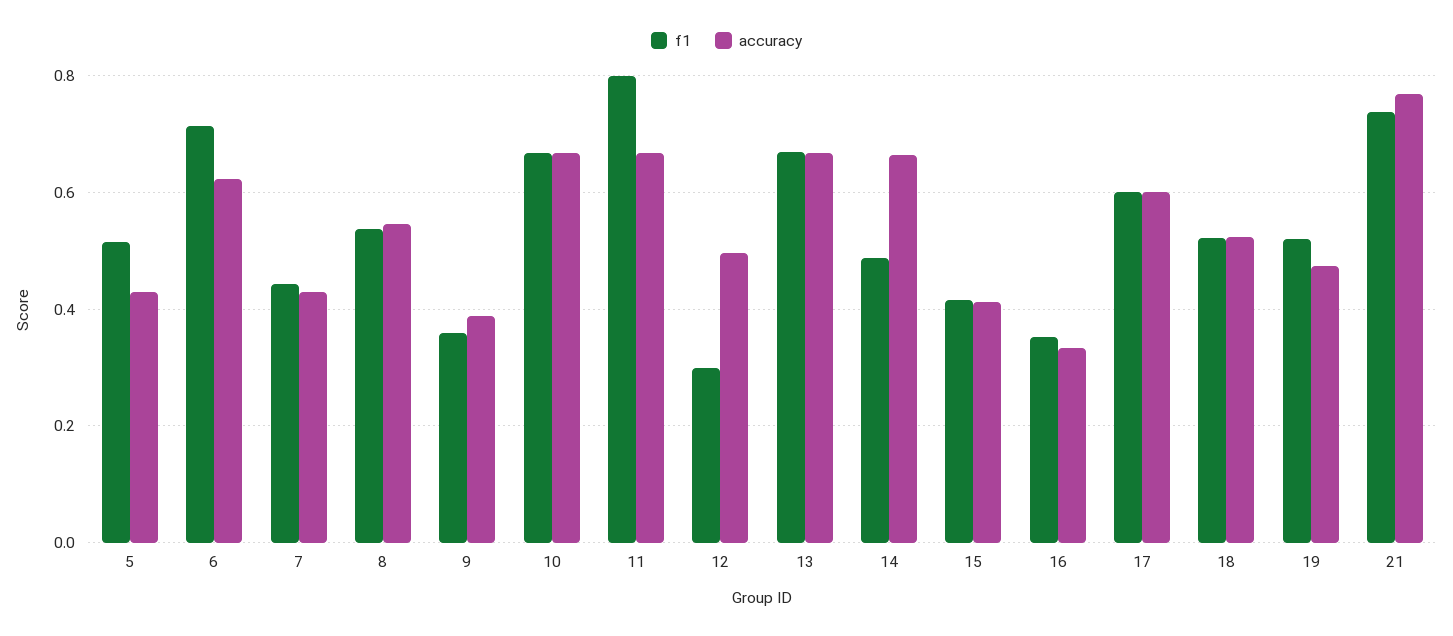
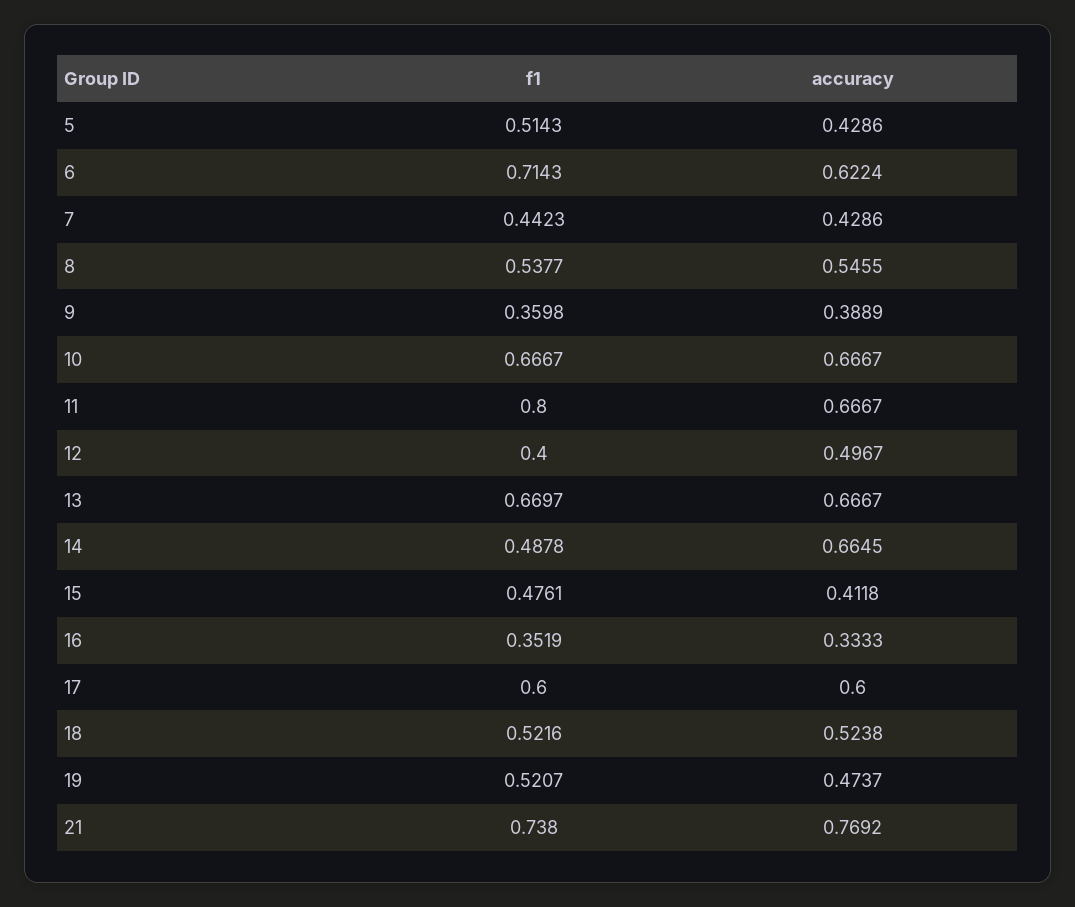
f1, 12: 0.3 -> 0.4
f1, 15: 0.42 -> 0.4761

